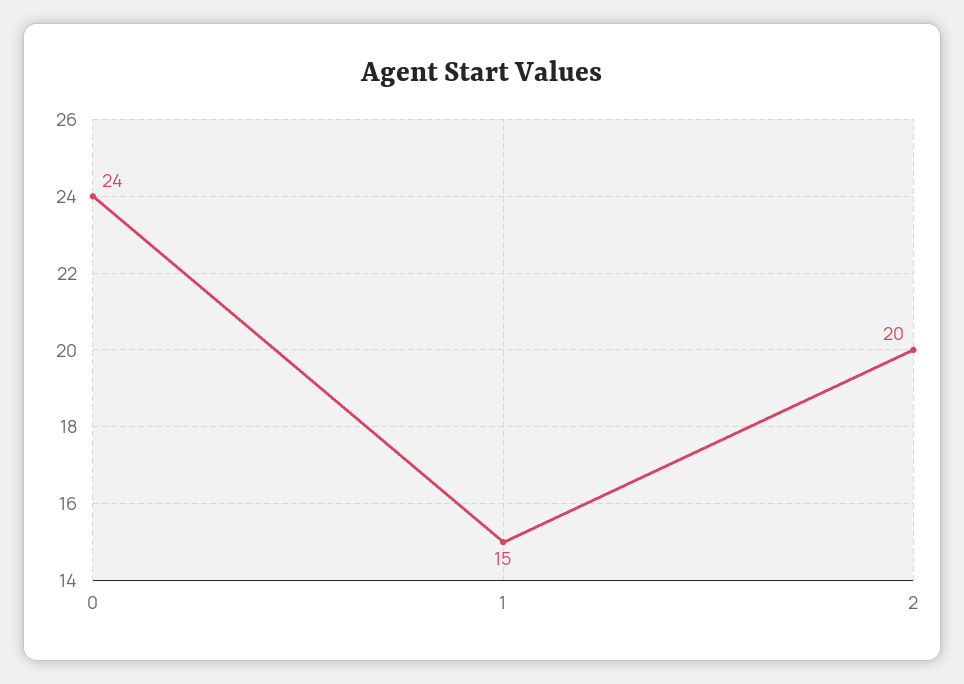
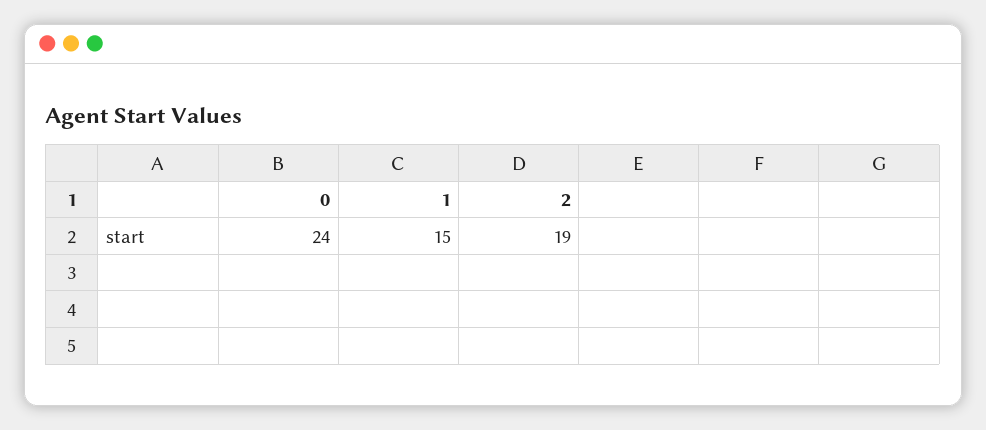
2: 20 -> 19

